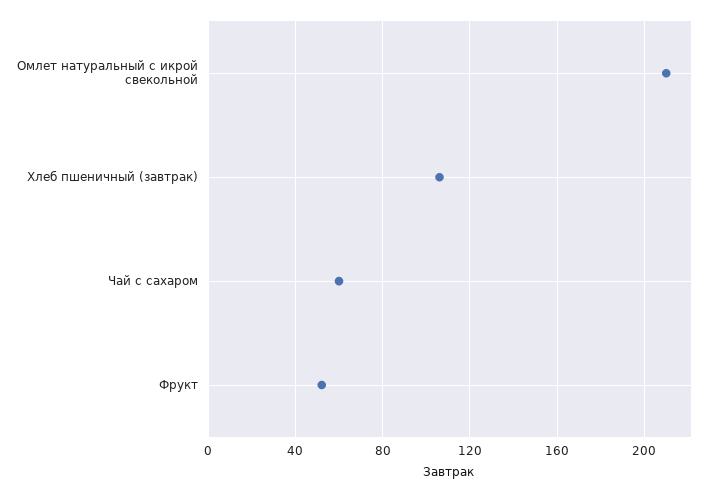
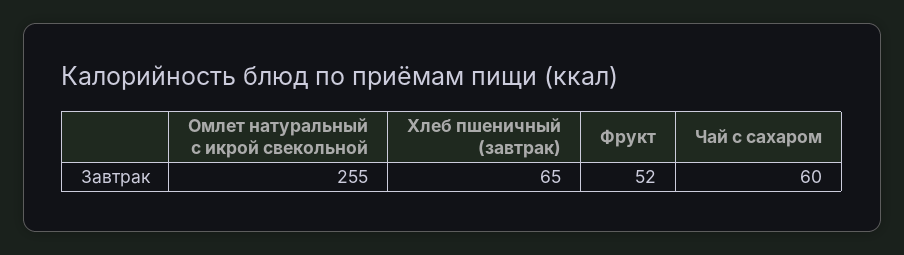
Омлет натуральный с икрой свекольной: 210 -> 255
Хлеб пшеничный (завтрак): 105 -> 65

